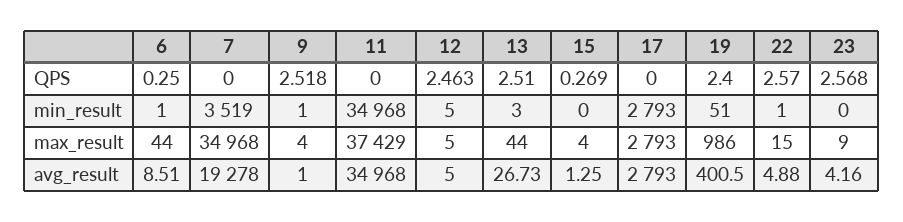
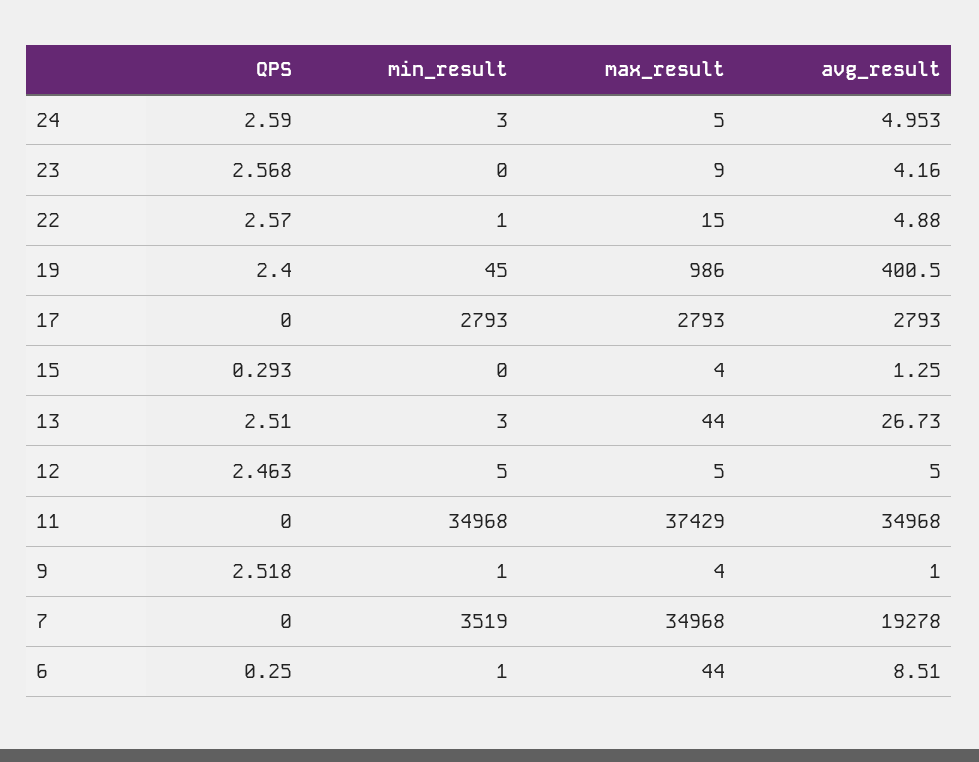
15, QPS: 0.269 -> 0.293
19, min_result: 51 -> 45
24, QPS: none -> 2.59
24, min_result: none -> 3
24, max_result: none -> 5
24, avg_result: none -> 4.953

